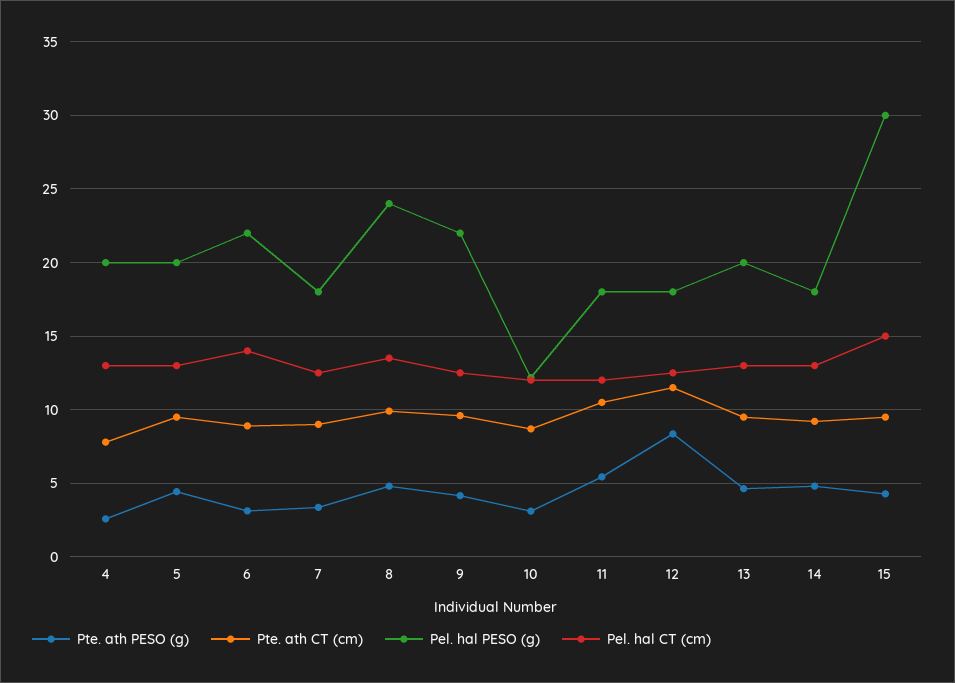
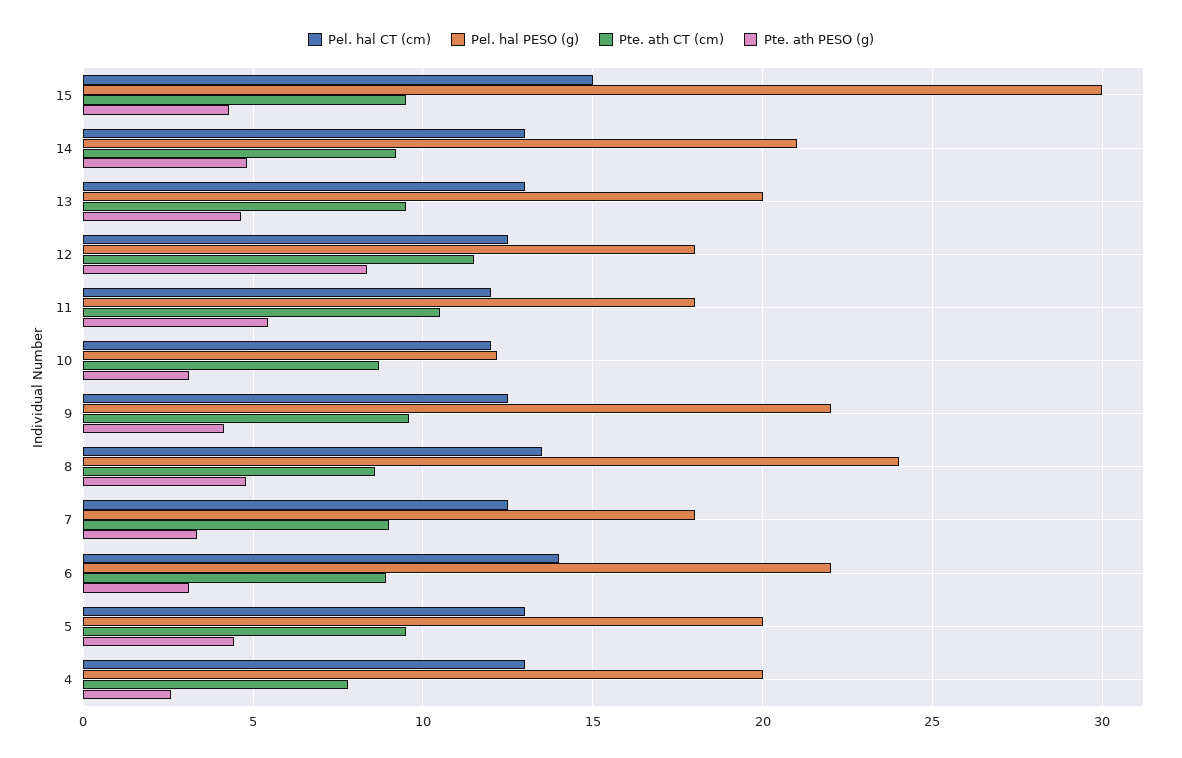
Pte. ath CT (cm), 8: 10 -> 8.5
Pel. hal PESO (g), 14: 18 -> 21

